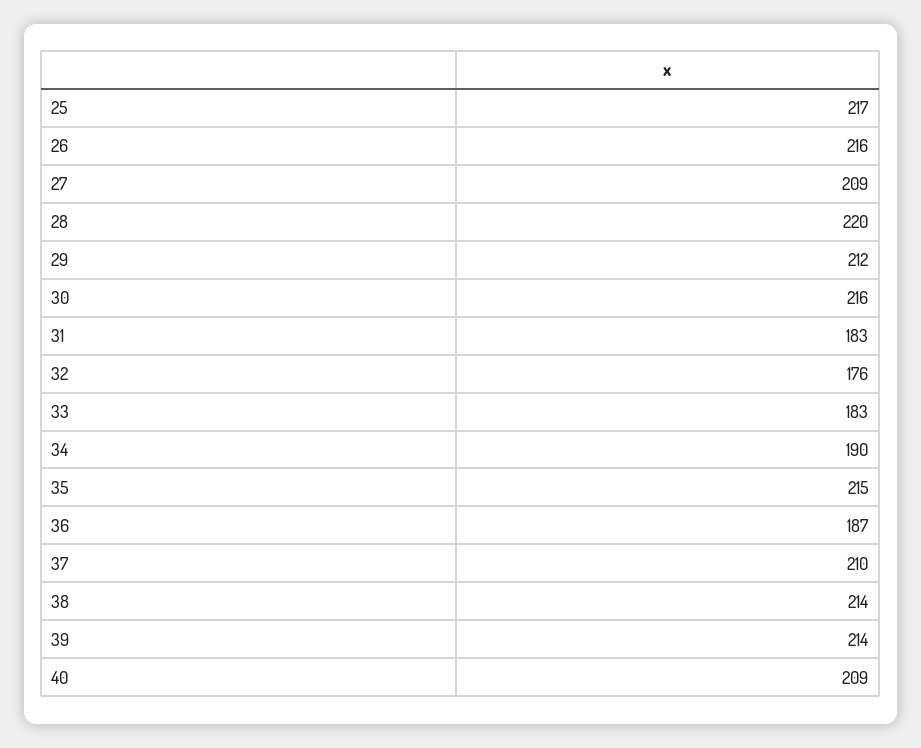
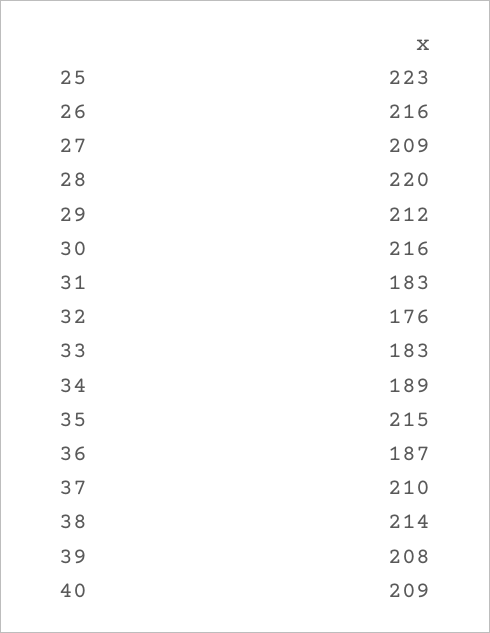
25: 217 -> 223
34: 190 -> 189
39: 214 -> 208

